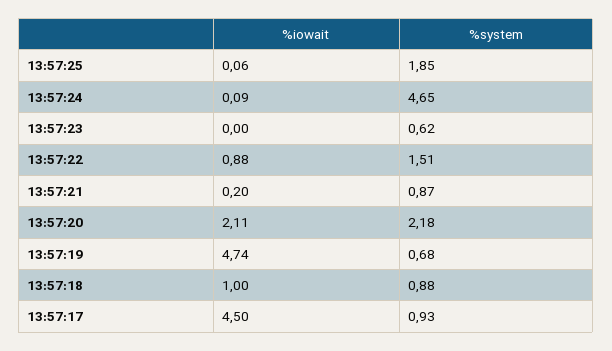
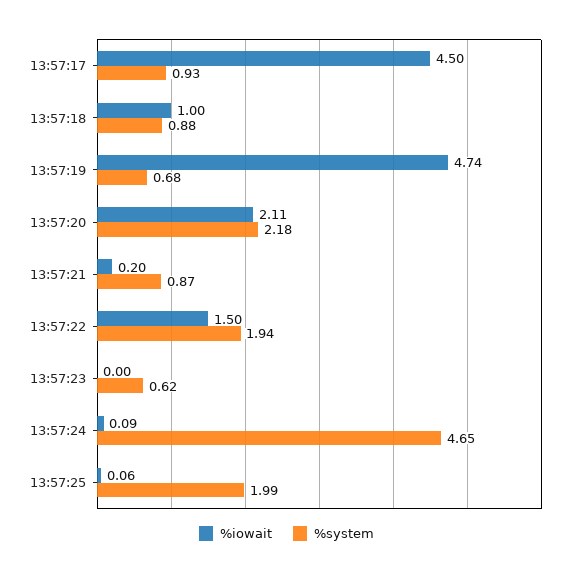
%system, 13:57:25: 1.85 -> 1.99
%iowait, 13:57:22: 0.88 -> 1.5
%system, 13:57:22: 1.51 -> 1.94

